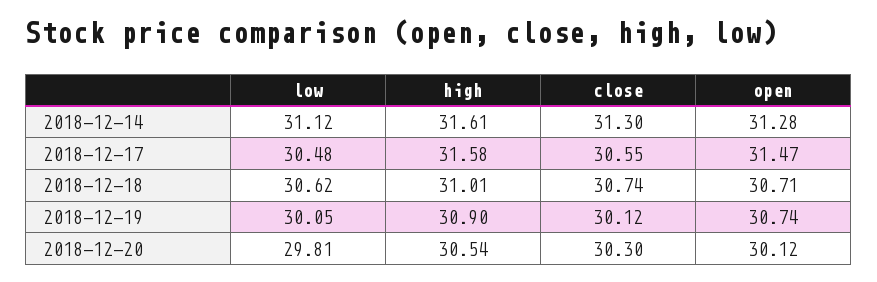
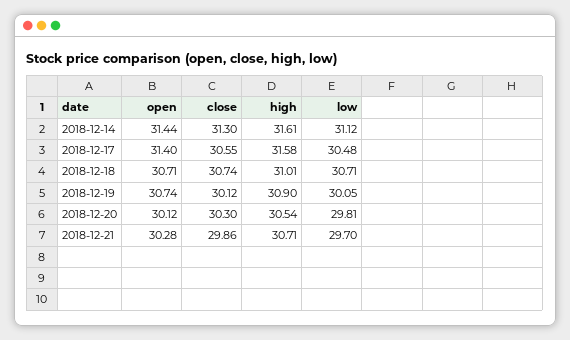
open, 2018-12-14: 31.28 -> 31.44
open, 2018-12-17: 31.47 -> 31.4
low, 2018-12-18: 30.62 -> 30.71
open, 2018-12-21: none -> 30.28
close, 2018-12-21: none -> 29.86
high, 2018-12-21: none -> 30.71
low, 2018-12-21: none -> 29.7

